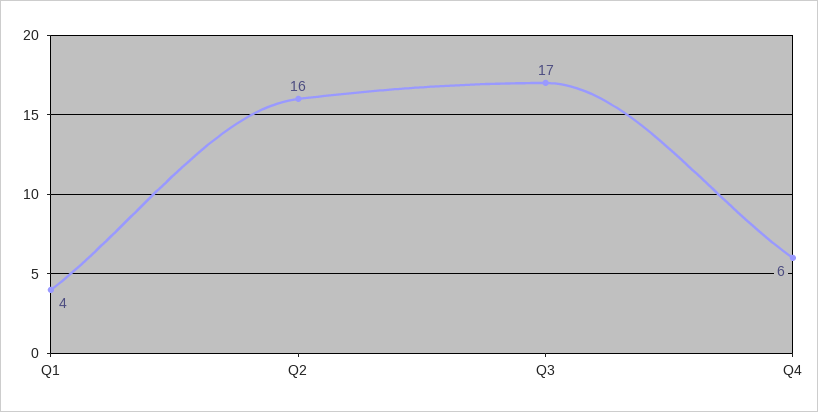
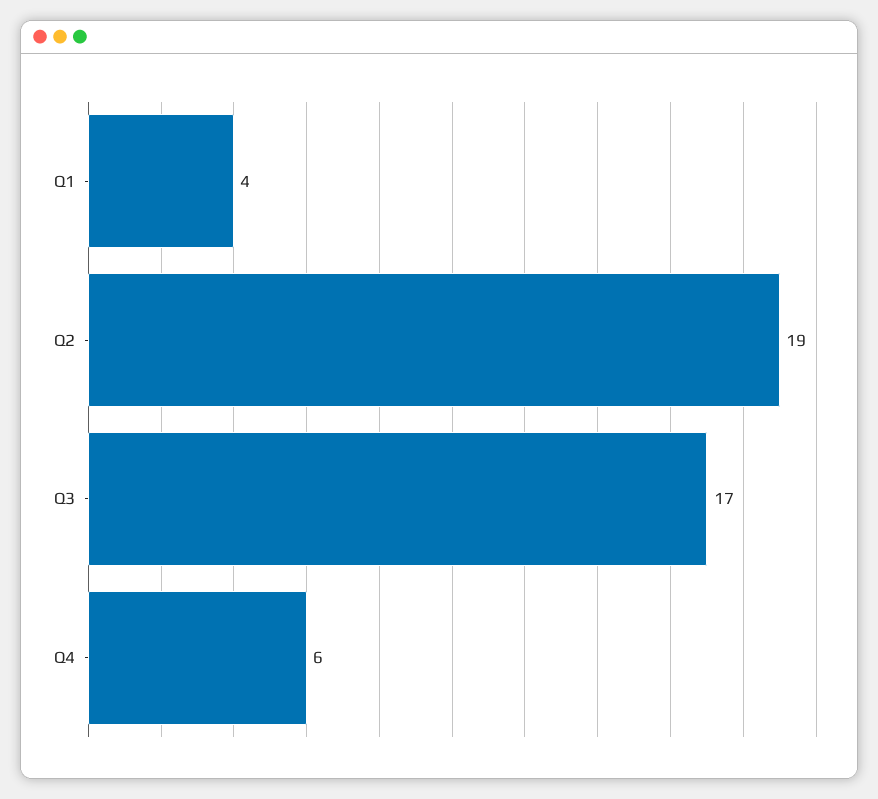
Q2: 16 -> 19

